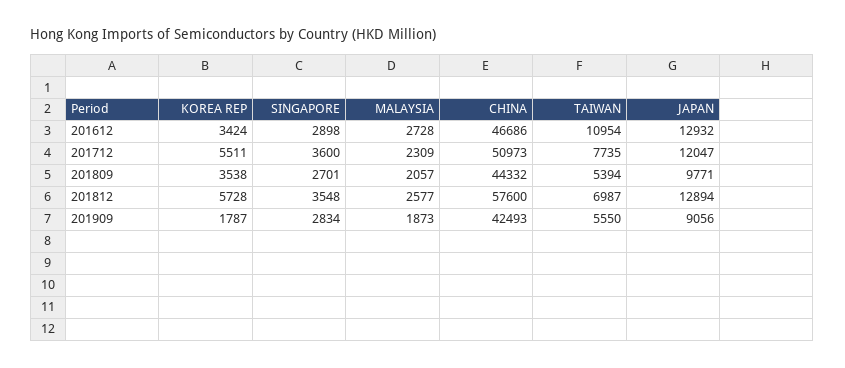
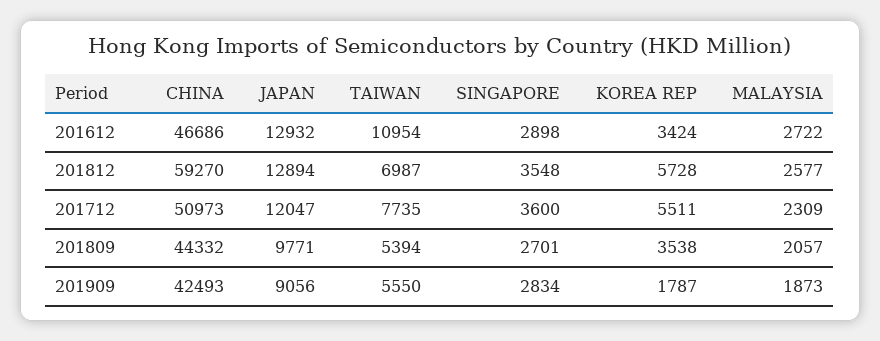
MALAYSIA, 201612: 2728 -> 2722
CHINA, 201812: 57600 -> 59270

